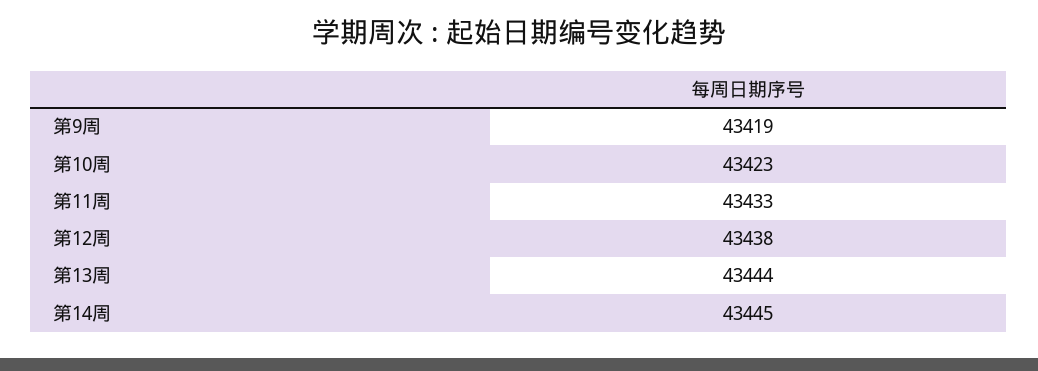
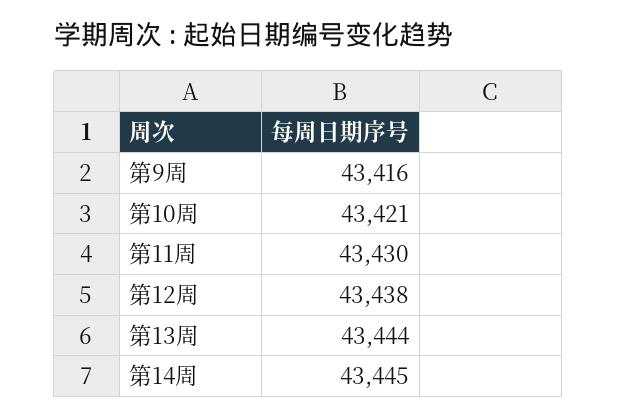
第9周: 43419 -> 43416
第10周: 43423 -> 43421
第11周: 43433 -> 43430

